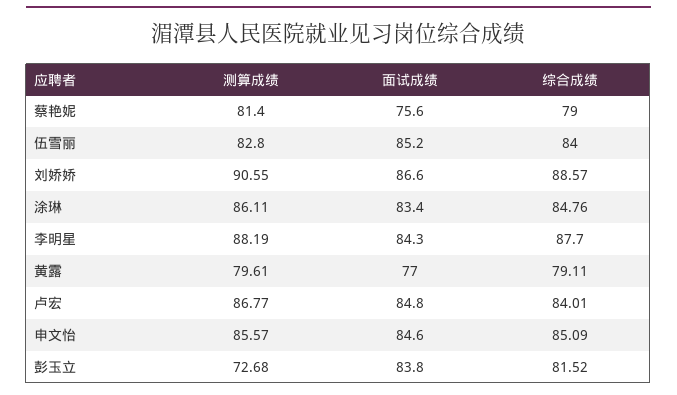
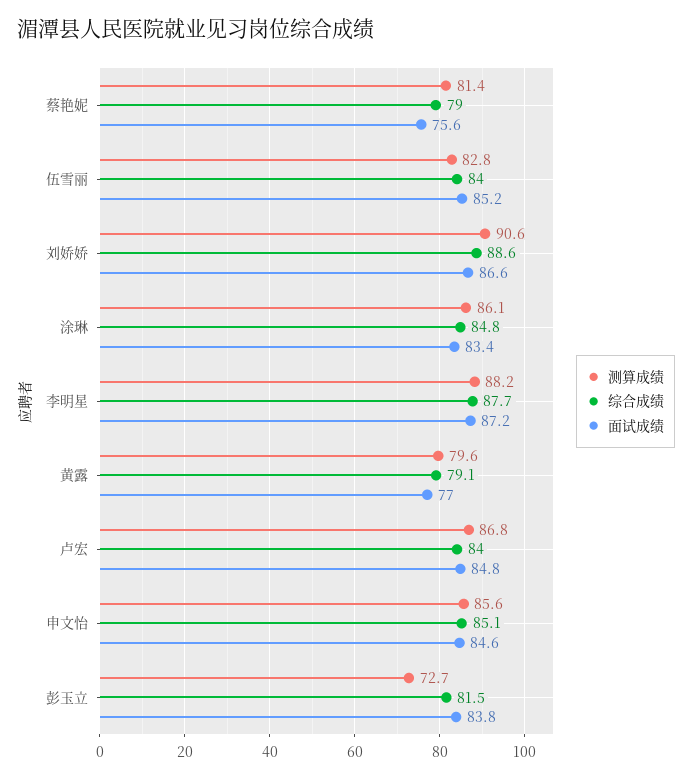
面试成绩, 李明星: 84.3 -> 87.2

